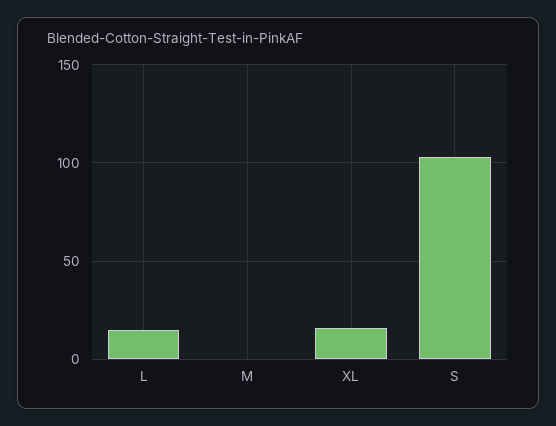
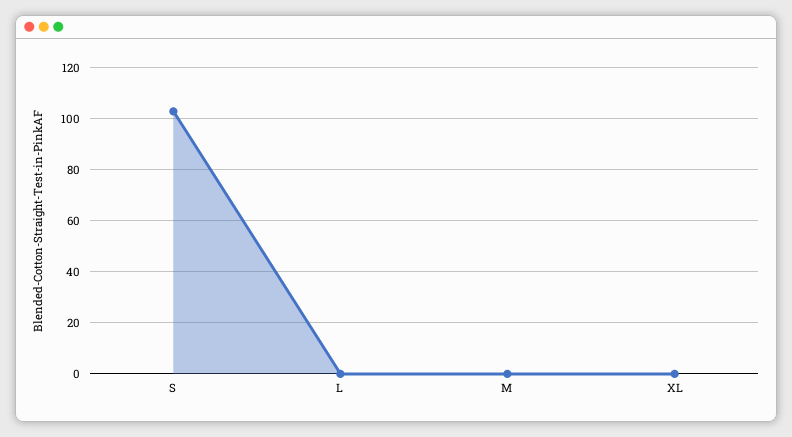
L: 15 -> 0
XL: 15 -> 0

